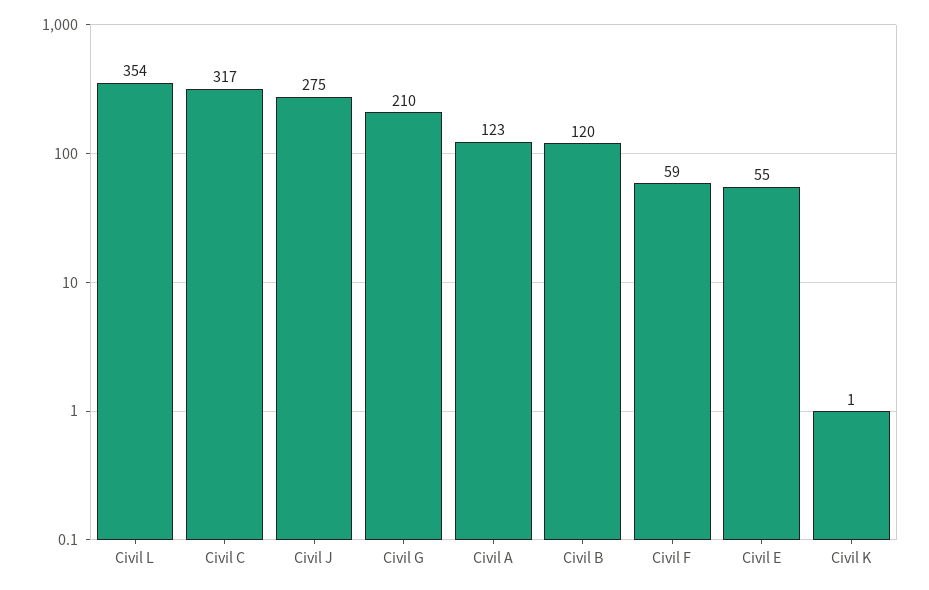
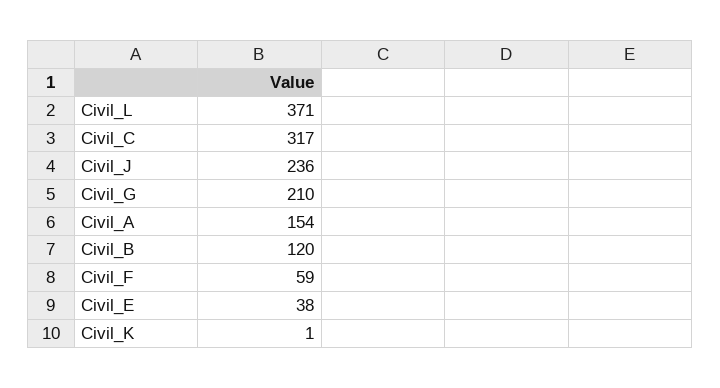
Civil L: 354 -> 371
Civil J: 275 -> 236
Civil A: 123 -> 154
Civil E: 55 -> 38

